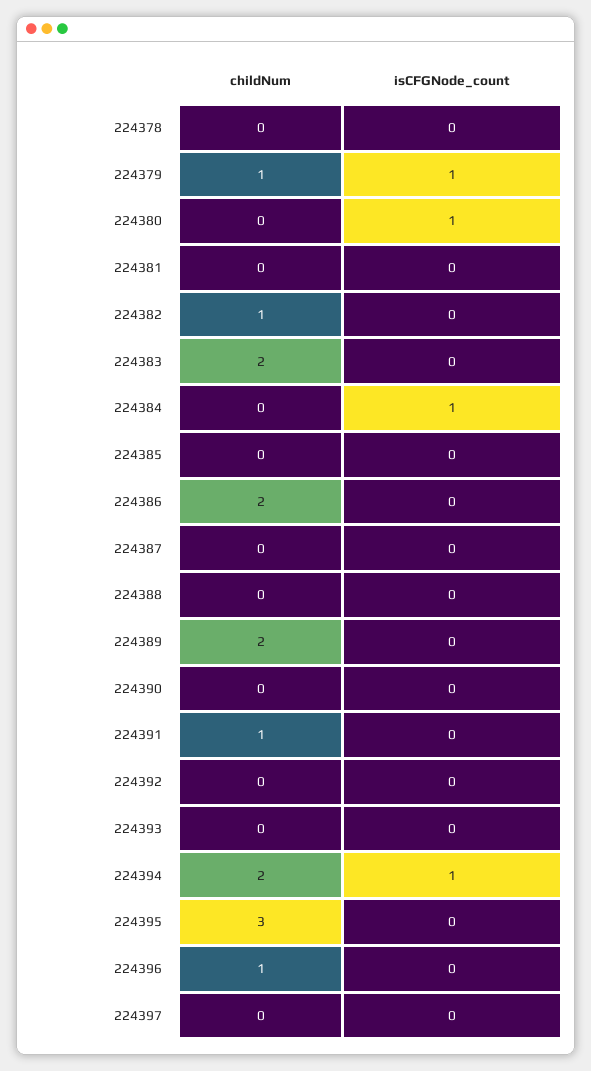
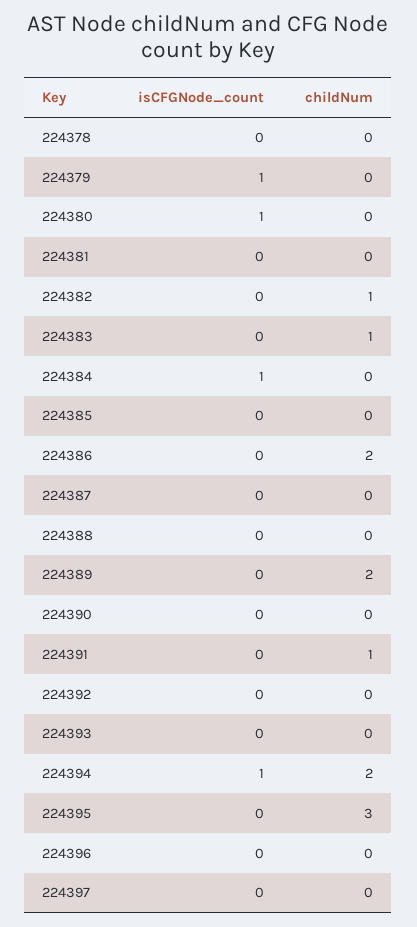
childNum, 224379: 1 -> 0
childNum, 224383: 2 -> 1
childNum, 224396: 1 -> 0

